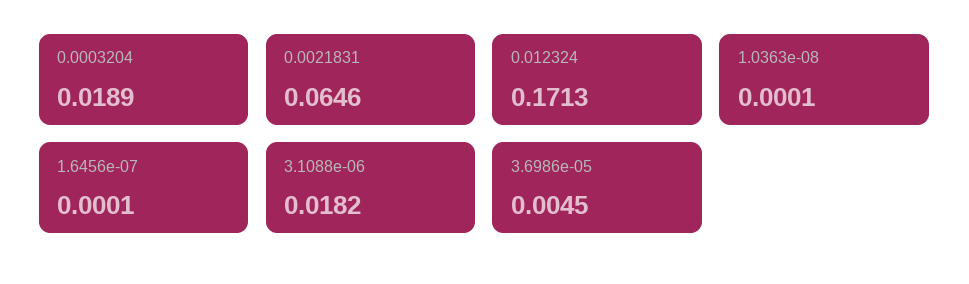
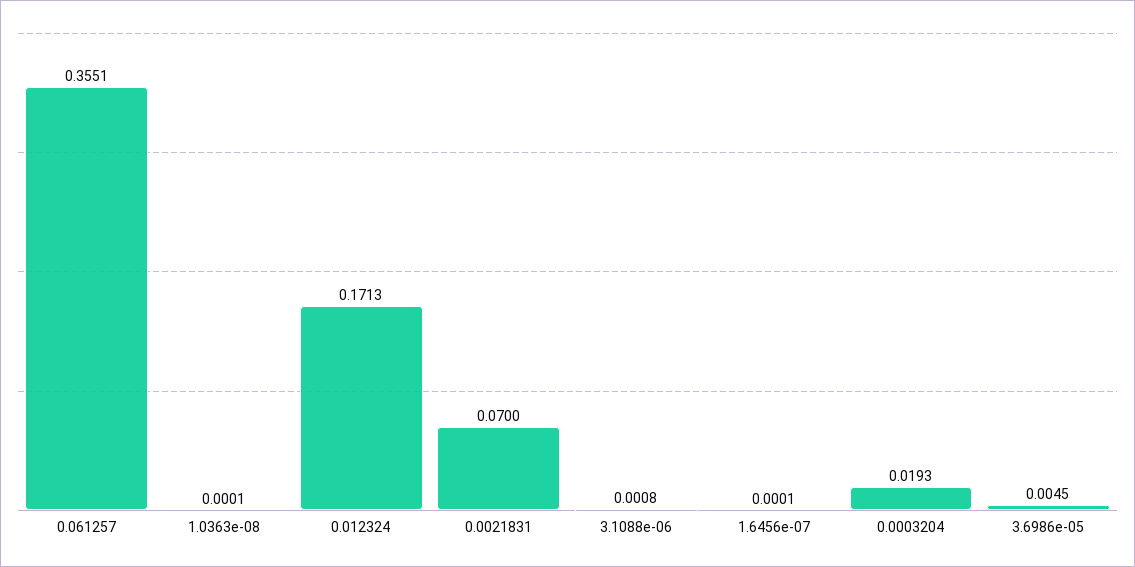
0.0003204: 0.0189 -> 0.0193
0.0021831: 0.0646 -> 0.07
3.1088e-06: 0.0182 -> 0.0008
0.061257: none -> 0.3551

